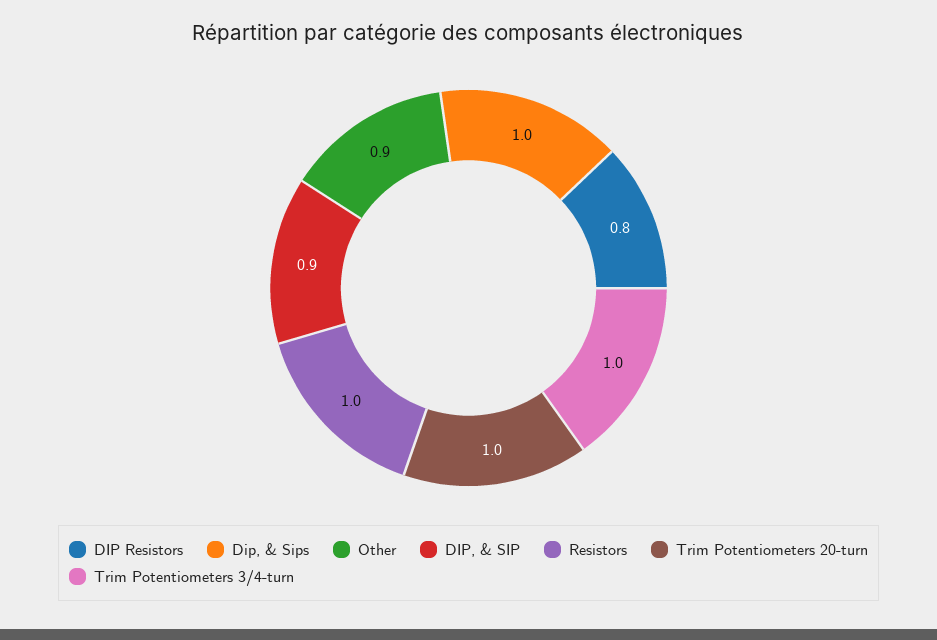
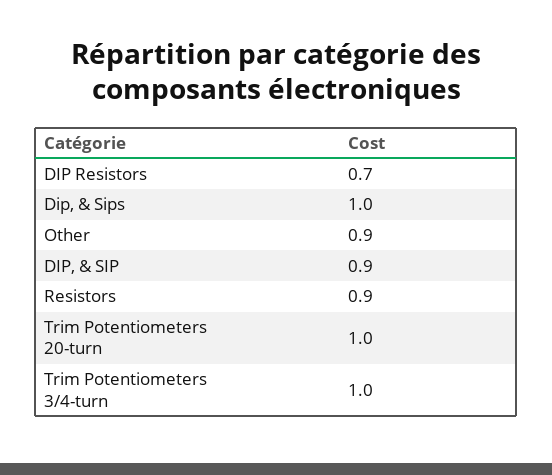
DIP Resistors: 0.8 -> 0.7
Resistors: 1 -> 0.9

